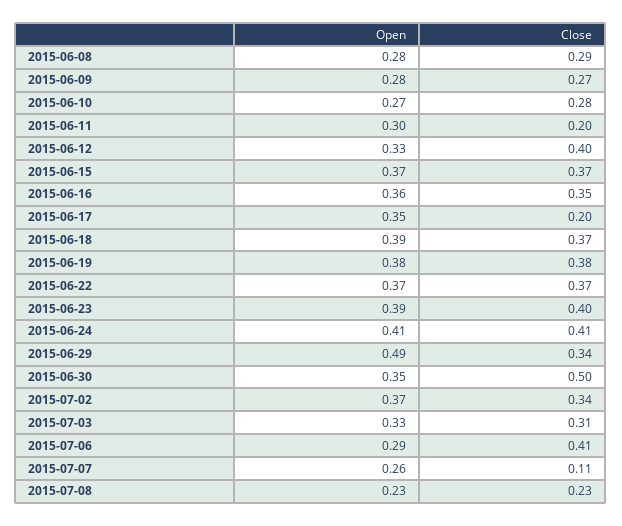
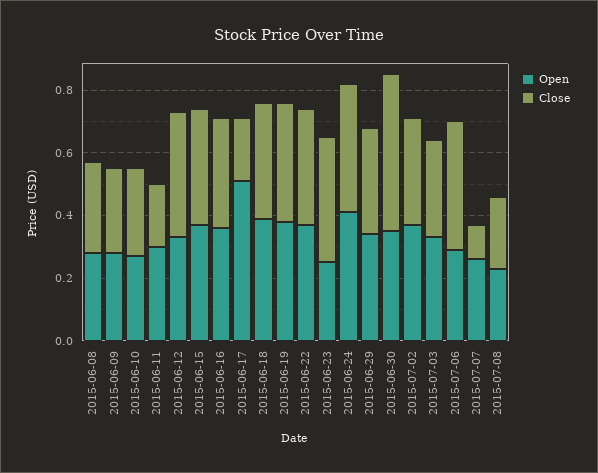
Open, 2015-06-17: 0.35 -> 0.5
Open, 2015-06-23: 0.39 -> 0.25
Open, 2015-06-29: 0.49 -> 0.35

